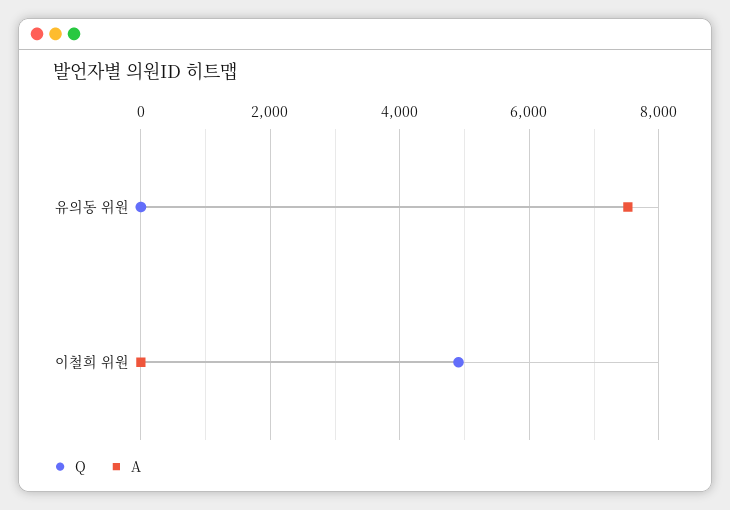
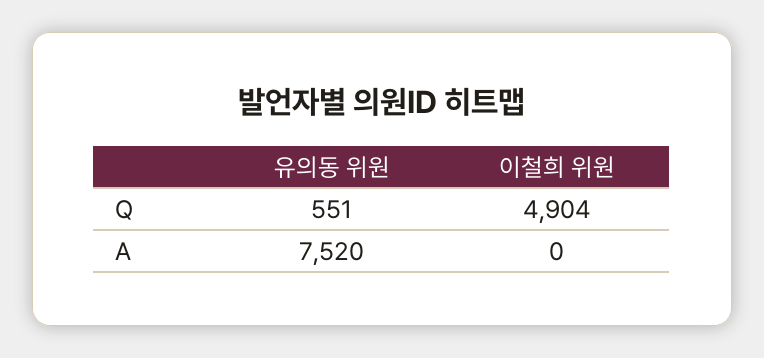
Q, 유의동 위원: 0 -> 551

